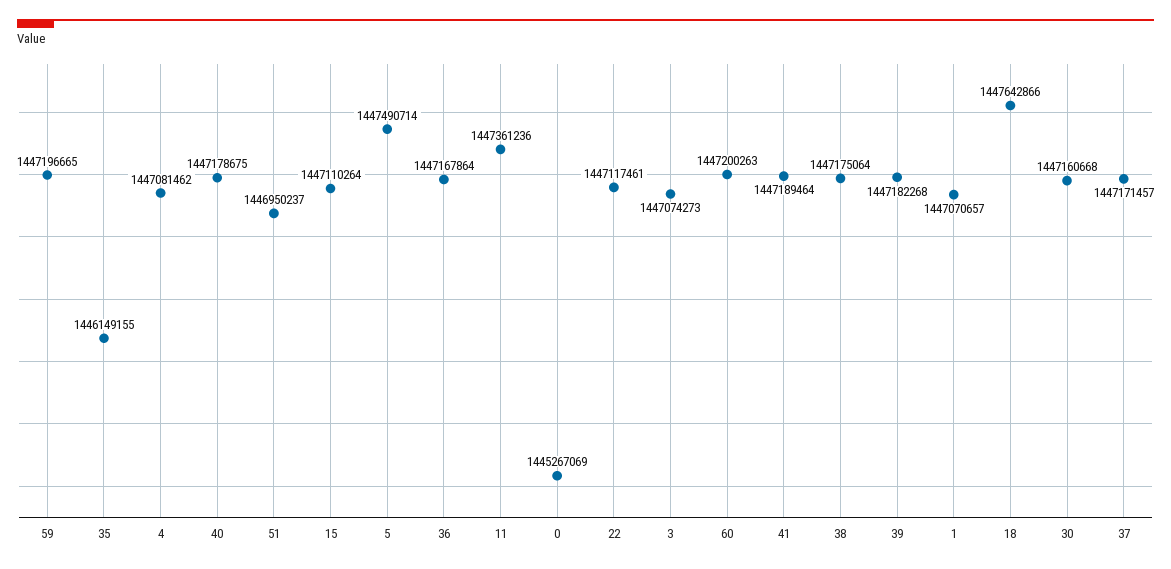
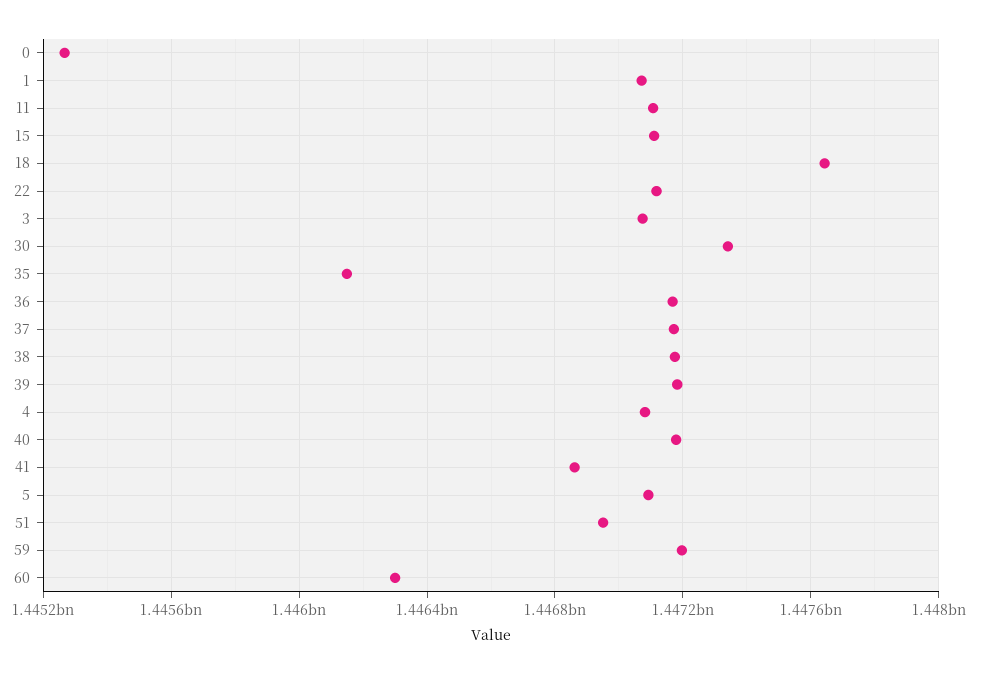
5: 1447490714 -> 1447100000
11: 1447361236 -> 1447100000
60: 1447200263 -> 1446300000
41: 1447189464 -> 1446850000
30: 1447160668 -> 1447350000

